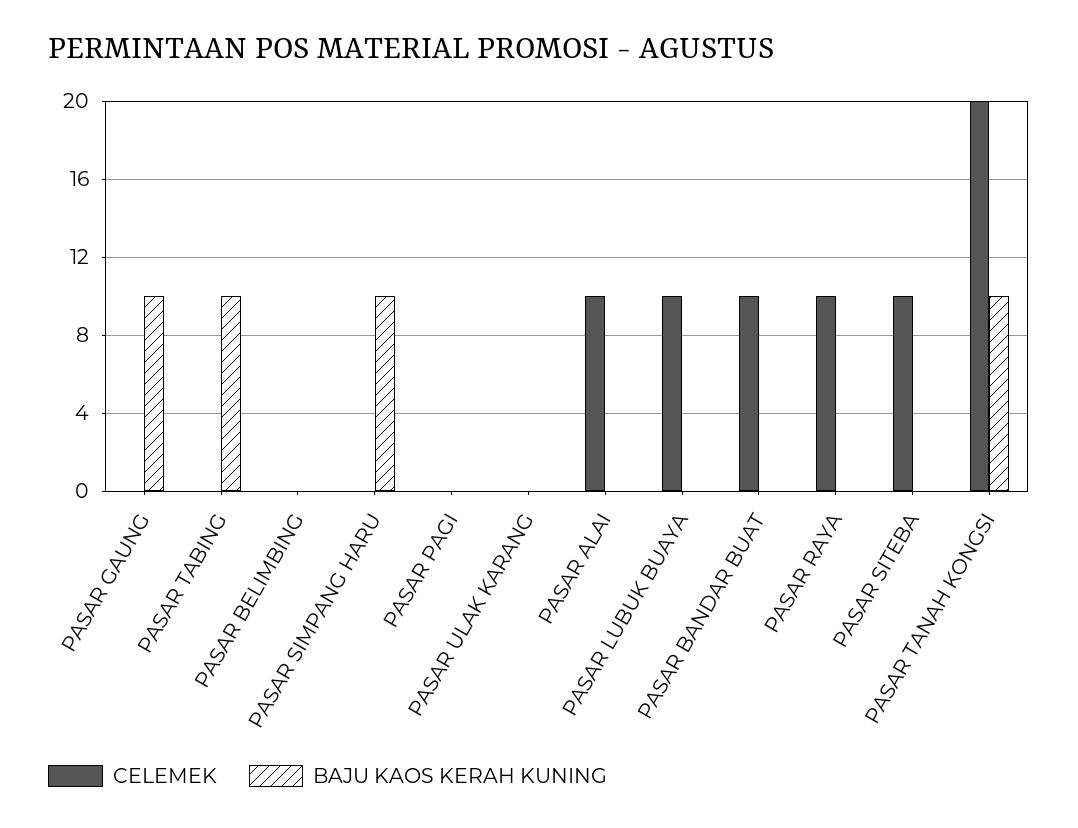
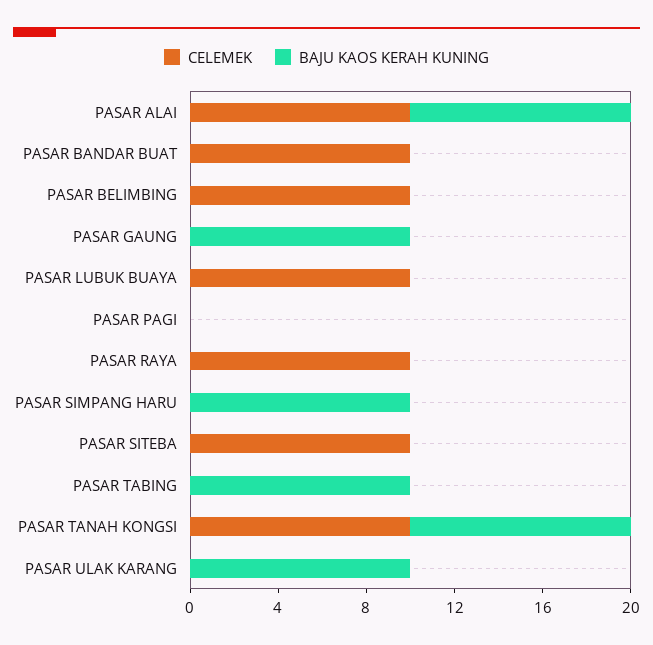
CELEMEK, PASAR BELIMBING: 0 -> 10
BAJU KAOS KERAH KUNING, PASAR ULAK KARANG: 0 -> 10
BAJU KAOS KERAH KUNING, PASAR ALAI: 0 -> 10
CELEMEK, PASAR TANAH KONGSI: 20 -> 10

